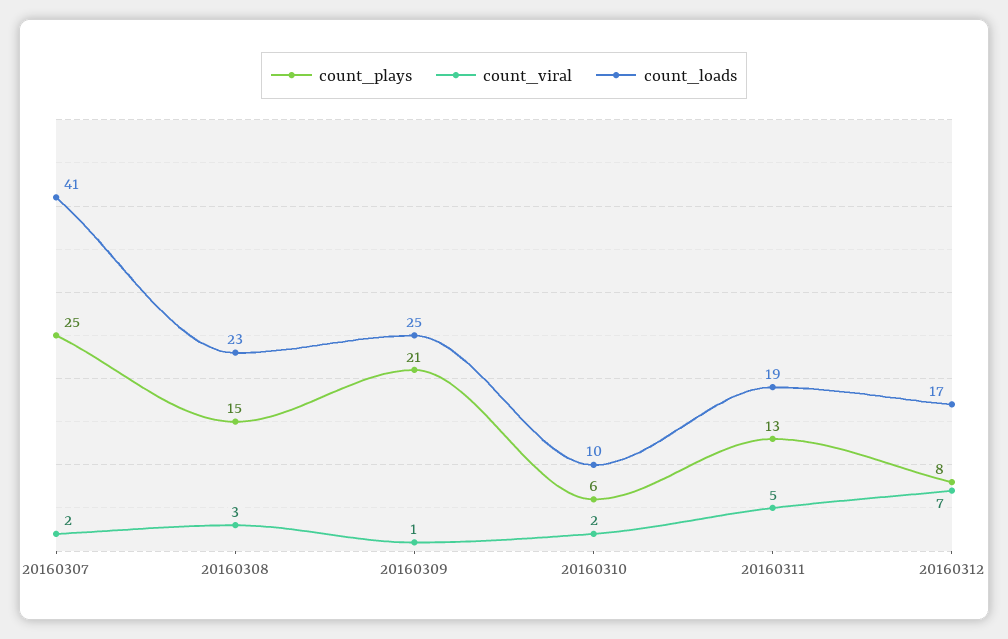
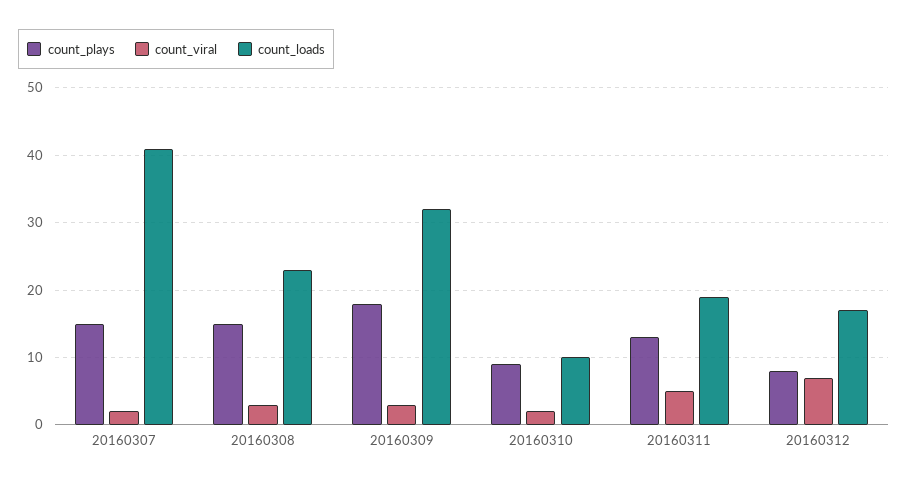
count_plays, 20160307: 25 -> 15
count_plays, 20160309: 21 -> 18
count_viral, 20160309: 1 -> 3
count_loads, 20160309: 25 -> 32
count_plays, 20160310: 6 -> 9

